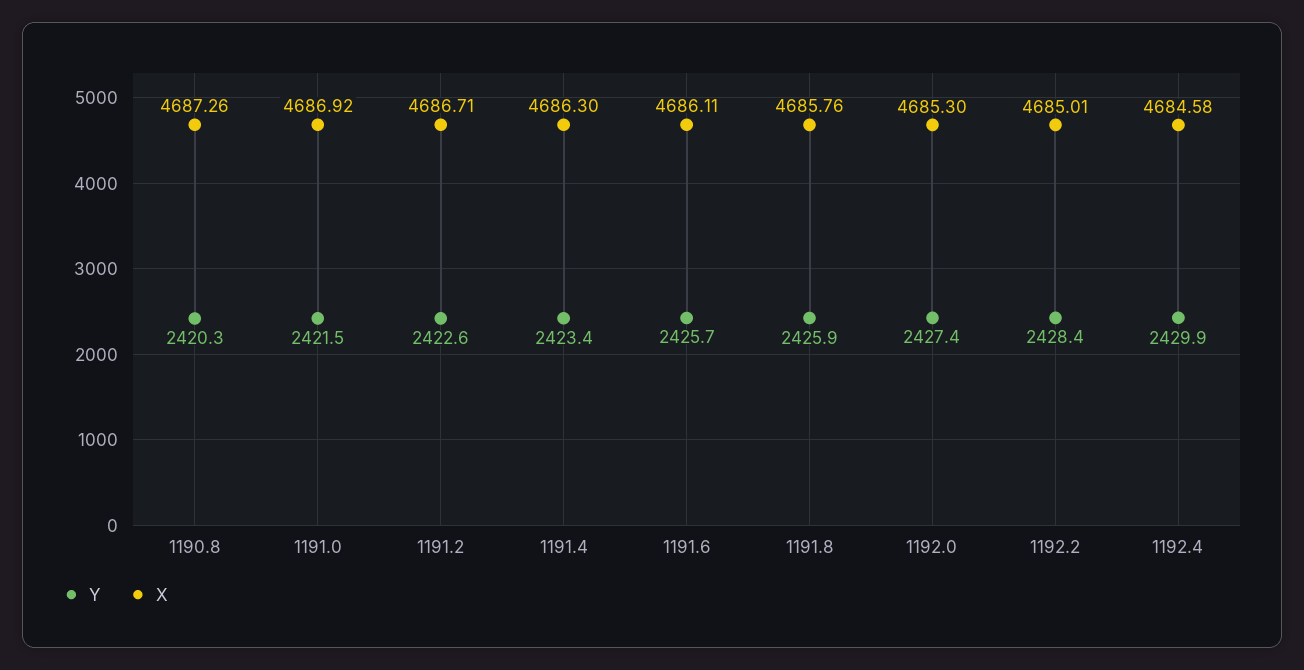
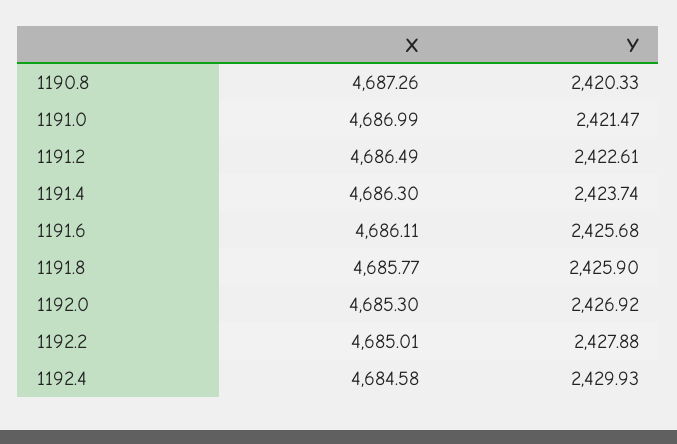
X, 1191.0: 4686.92 -> 4686.99
X, 1191.2: 4686.71 -> 4686.49
Y, 1191.4: 2423.4 -> 2423.74
X, 1191.8: 4685.76 -> 4685.77
Y, 1192.0: 2427.4 -> 2426.92
Y, 1192.2: 2428.4 -> 2427.88

